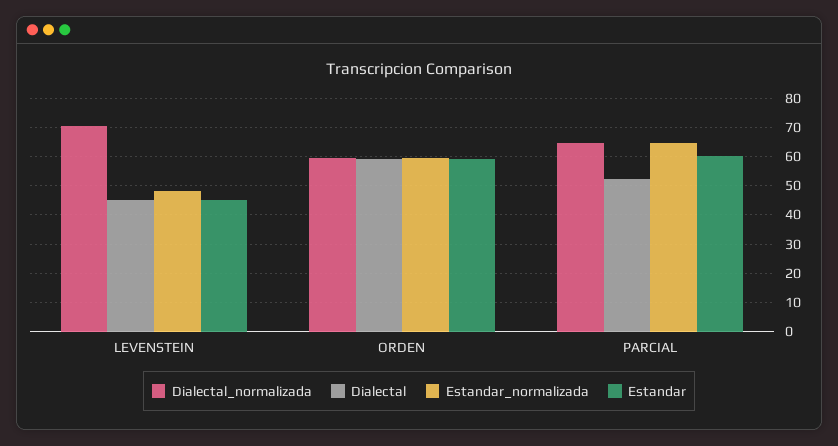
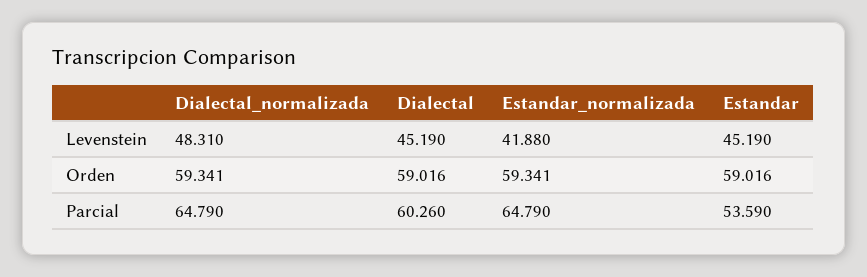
Dialectal_normalizada, LEVENSTEIN: 70 -> 48.31
Estandar_normalizada, LEVENSTEIN: 47.5 -> 41.88
Dialectal, PARCIAL: 52.5 -> 60.26
Estandar, PARCIAL: 60 -> 53.59

